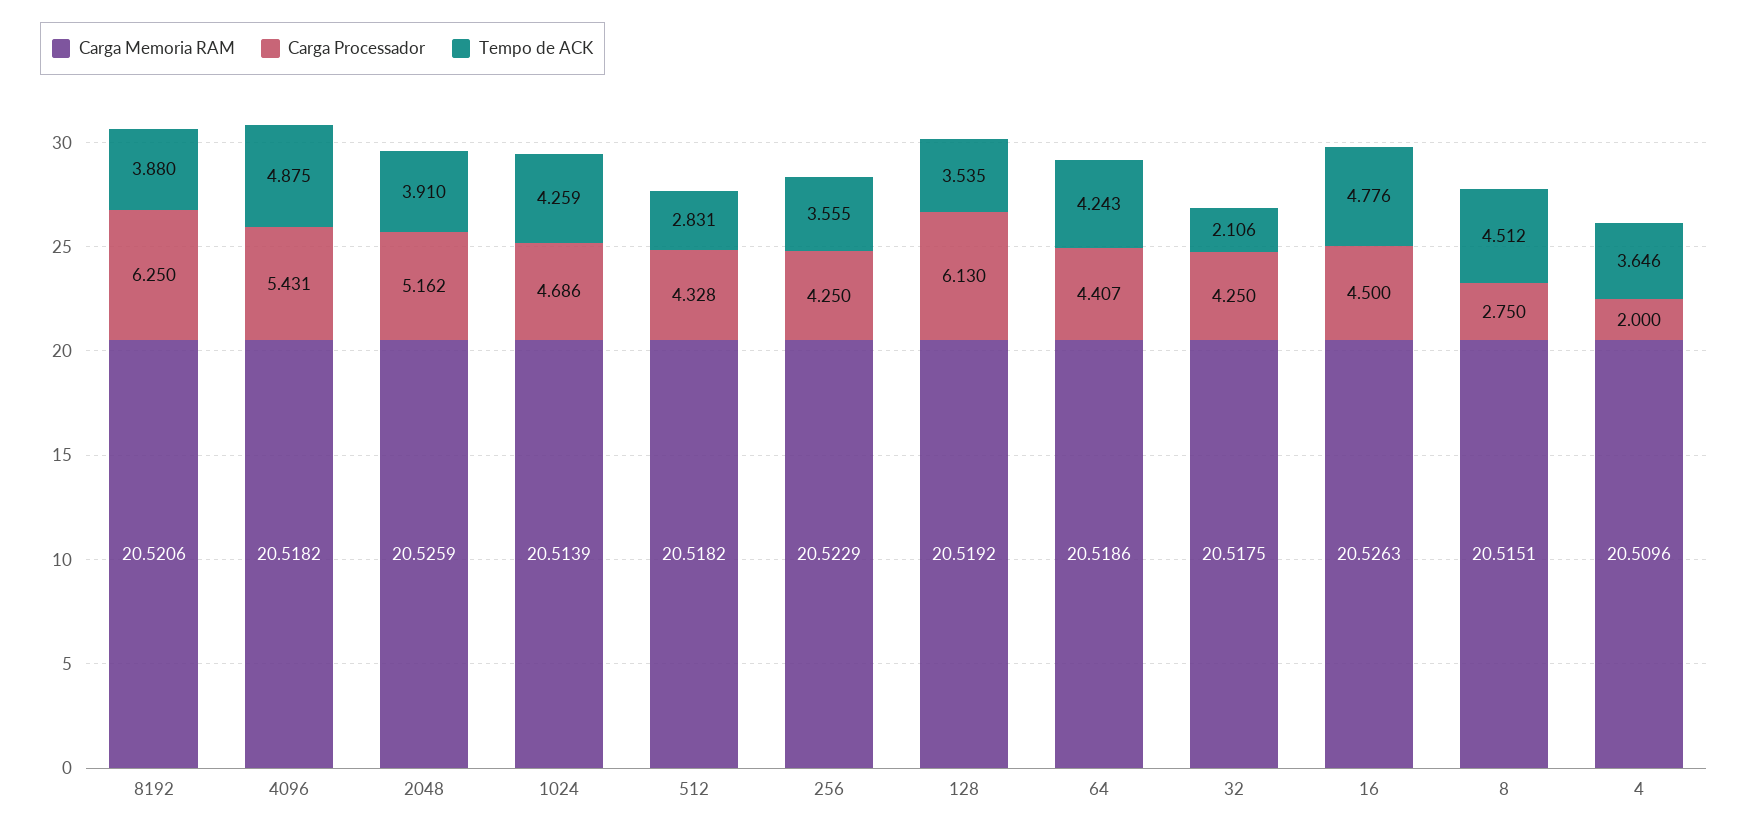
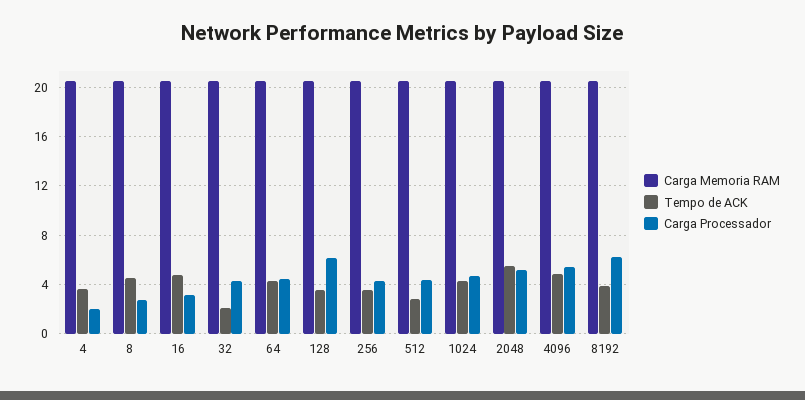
Tempo de ACK, 2048: 3.91 -> 5.5
Carga Processador, 16: 4.5 -> 3

